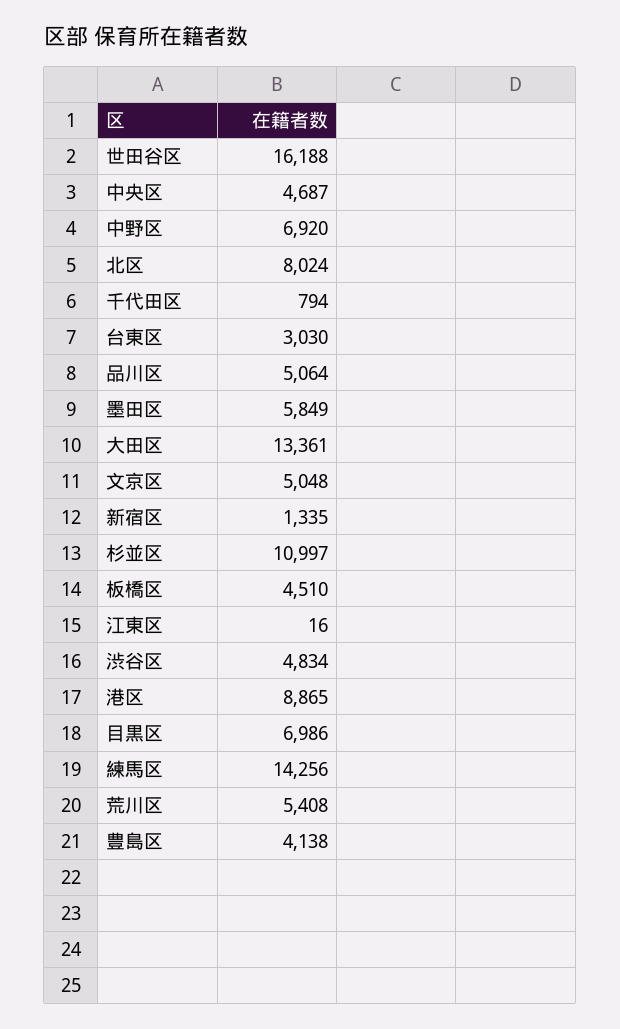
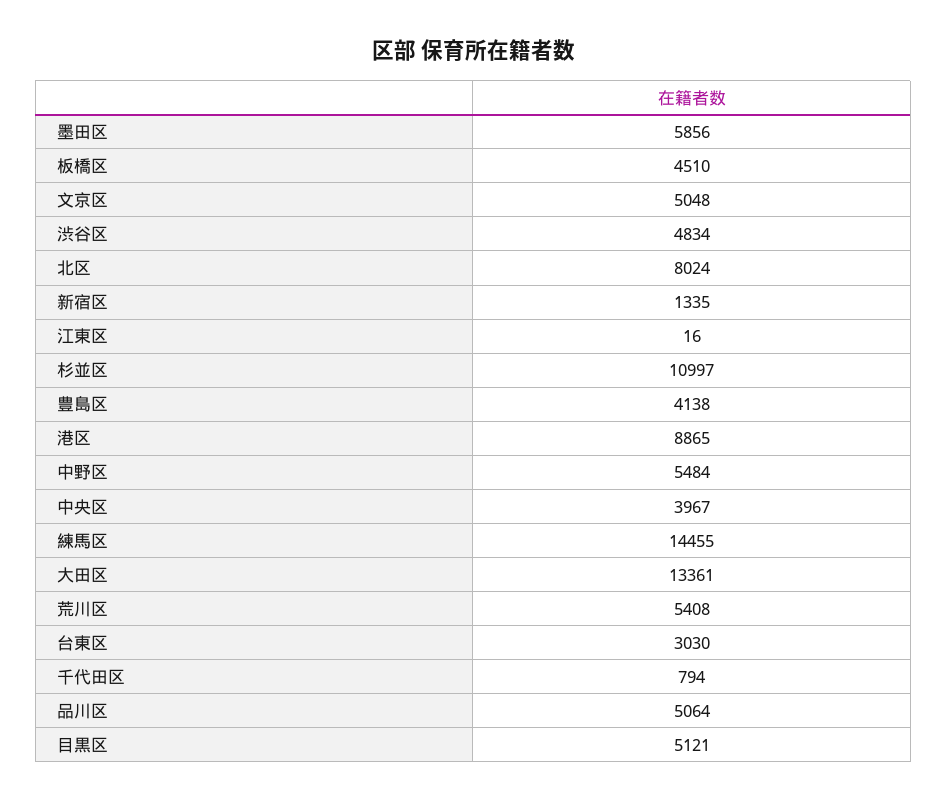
世田谷区: 16188 -> none
中央区: 4687 -> 3967
中野区: 6920 -> 5484
墨田区: 5849 -> 5856
目黒区: 6986 -> 5121
練馬区: 14256 -> 14455

